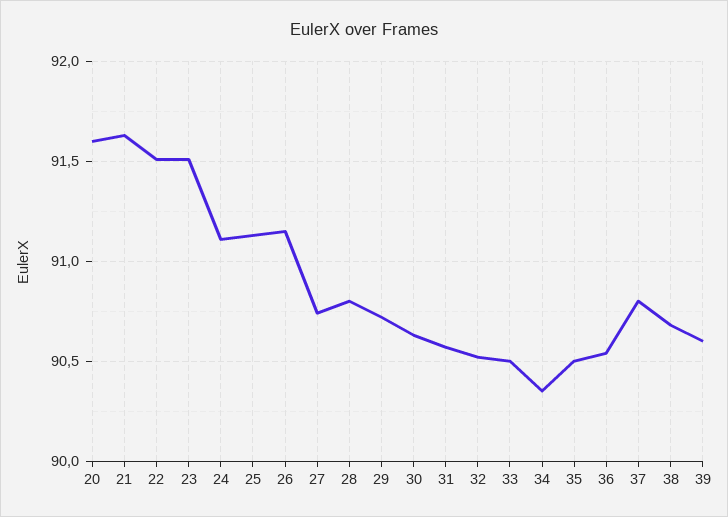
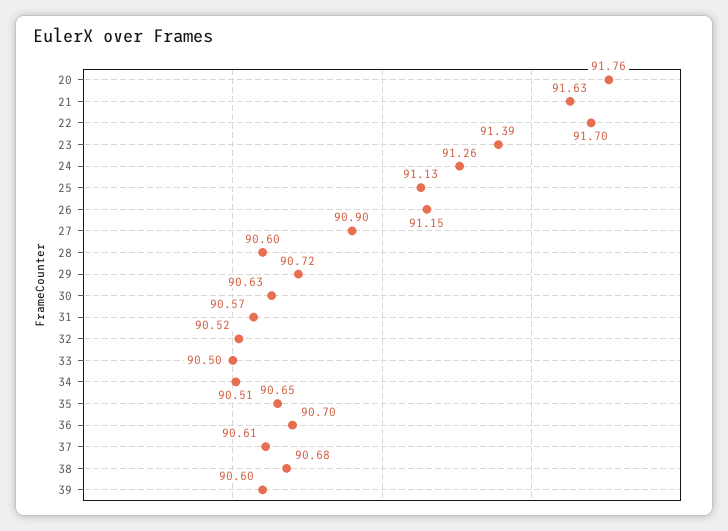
20: 91.6 -> 91.76
22: 91.5 -> 91.7
23: 91.5 -> 91.39
24: 91.1 -> 91.26
27: 90.75 -> 90.9
28: 90.8 -> 90.6
34: 90.35 -> 90.51
35: 90.5 -> 90.65
36: 90.55 -> 90.7
37: 90.8 -> 90.61

